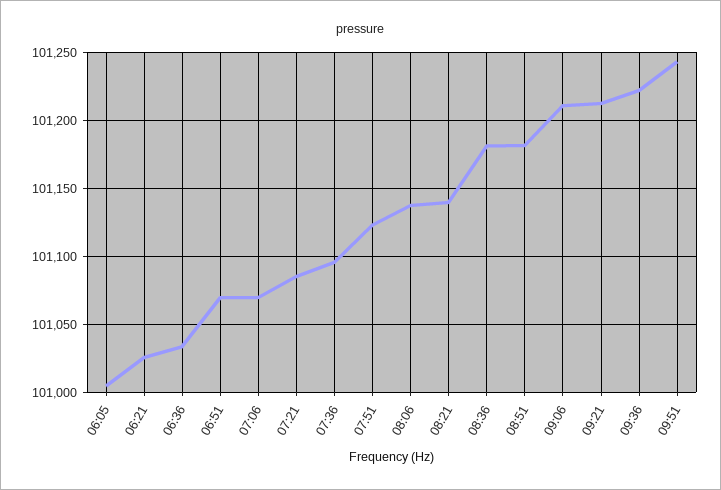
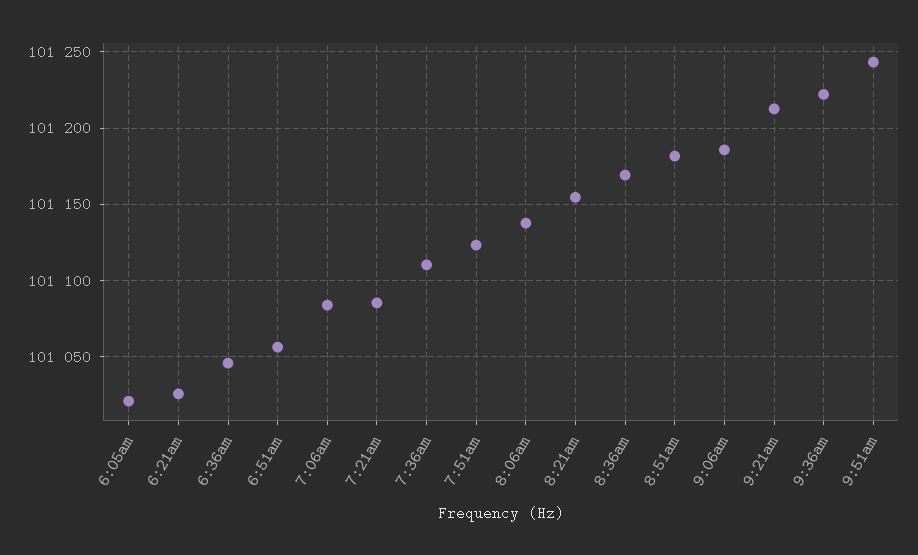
06:05: 101005 -> 101020
06:36: 101035 -> 101045
06:51: 101070 -> 101055
07:06: 101070 -> 101085
07:36: 101095 -> 101110
08:21: 101140 -> 101155
08:36: 101180 -> 101170
09:06: 101210 -> 101185

